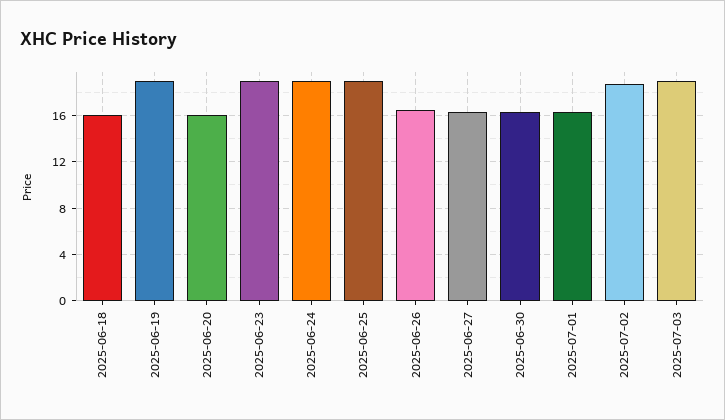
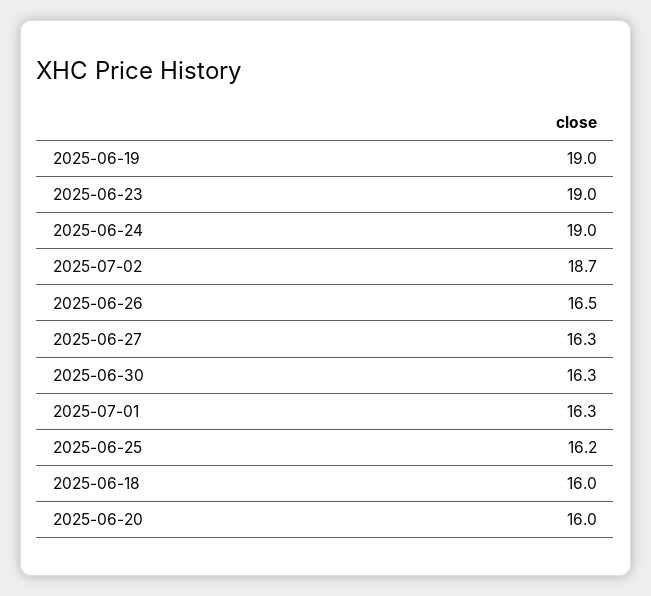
2025-06-25: 19 -> 16.2
2025-07-03: 19 -> none

